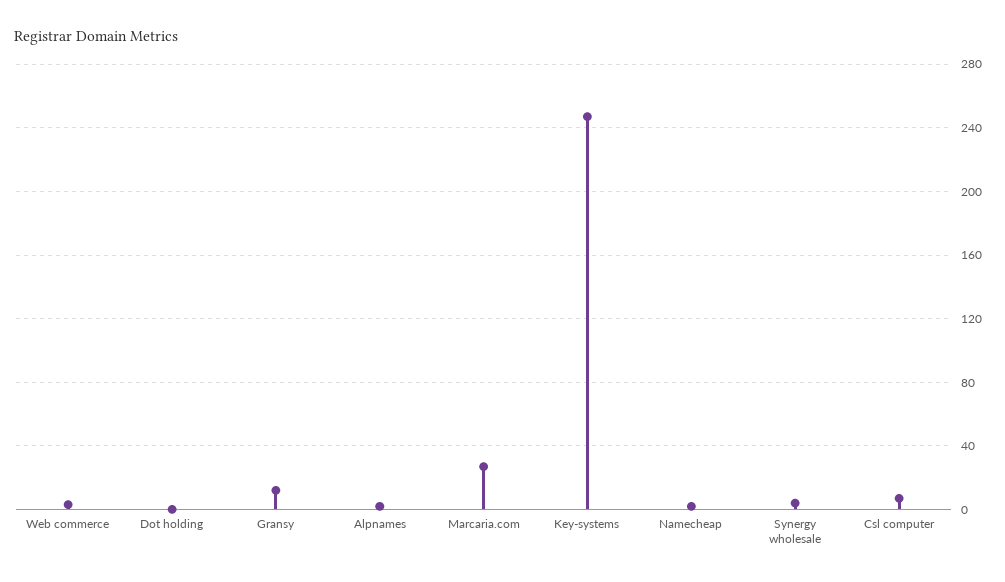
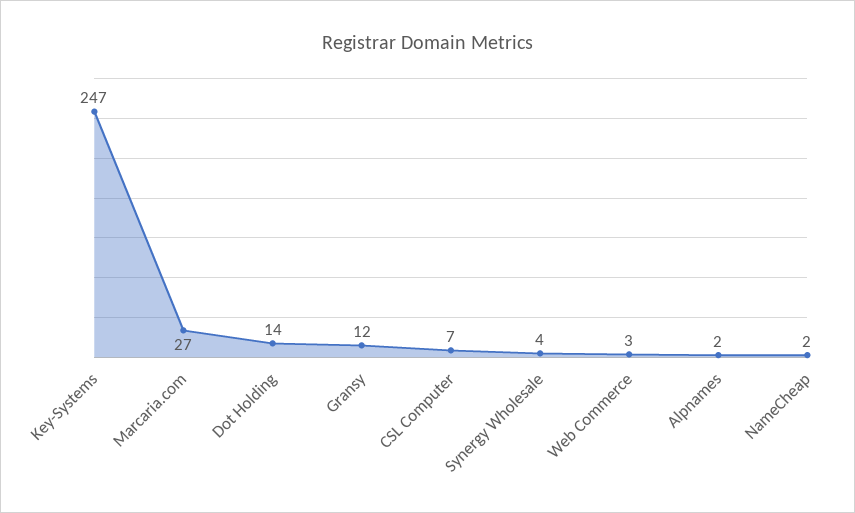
Dot holding: 0 -> 14

